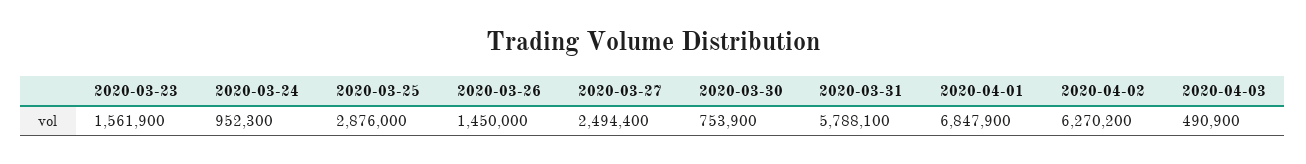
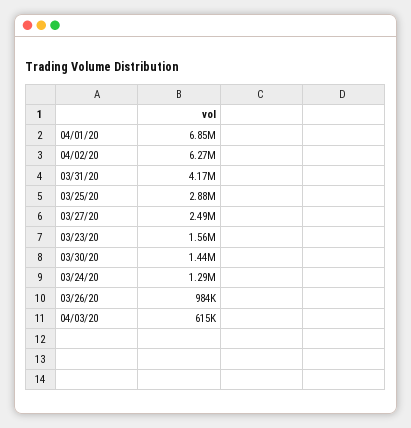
2020-03-24: 952300 -> 1290000
2020-03-26: 1450000 -> 984000
2020-03-30: 753900 -> 1440000
2020-03-31: 5788100 -> 4170000
2020-04-03: 490900 -> 615000

